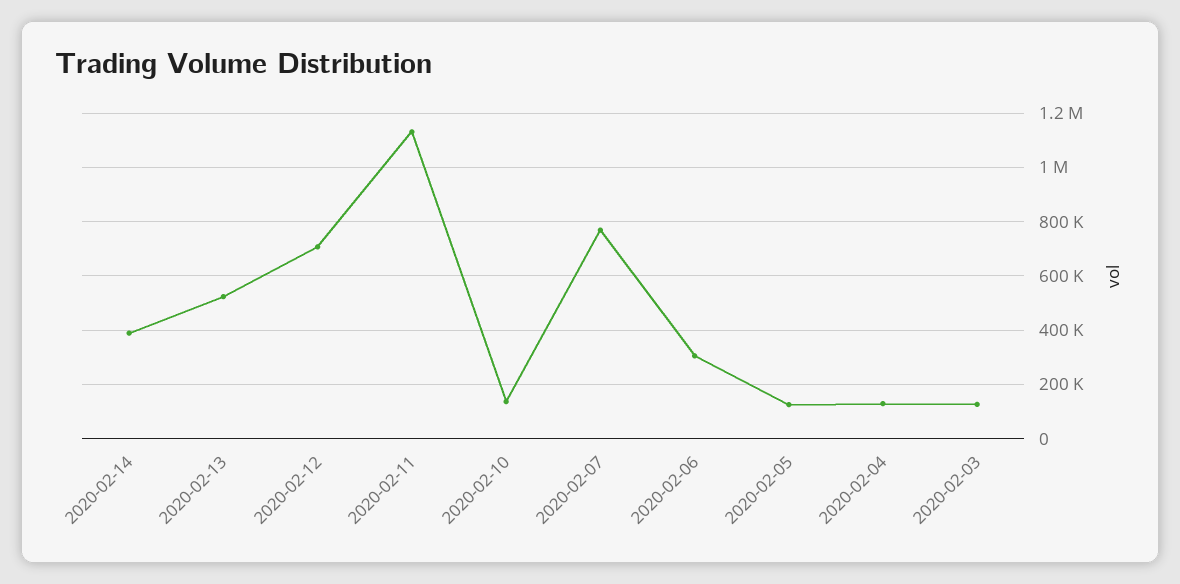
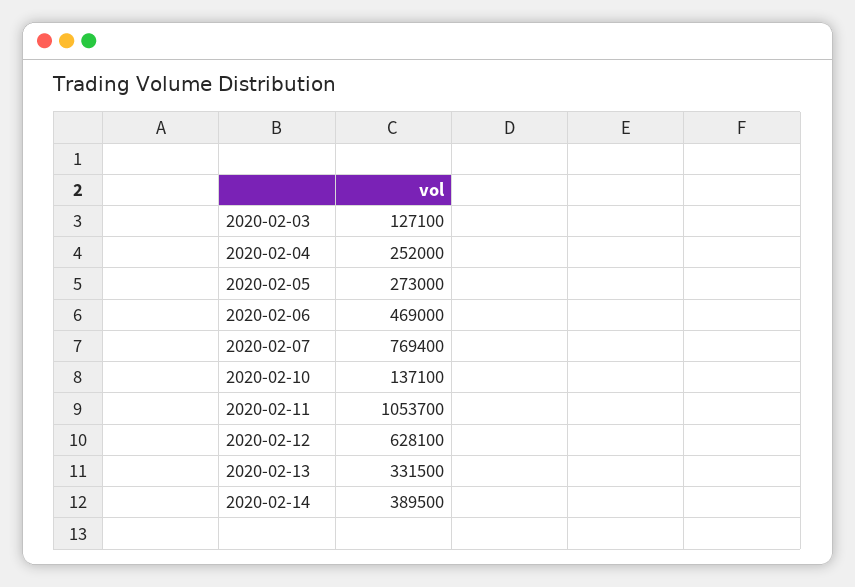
2020-02-13: 525000 -> 331500
2020-02-12: 700000 -> 628100
2020-02-11: 1125000 -> 1053700
2020-02-06: 300000 -> 469000
2020-02-05: 125000 -> 273000
2020-02-04: 125000 -> 252000

